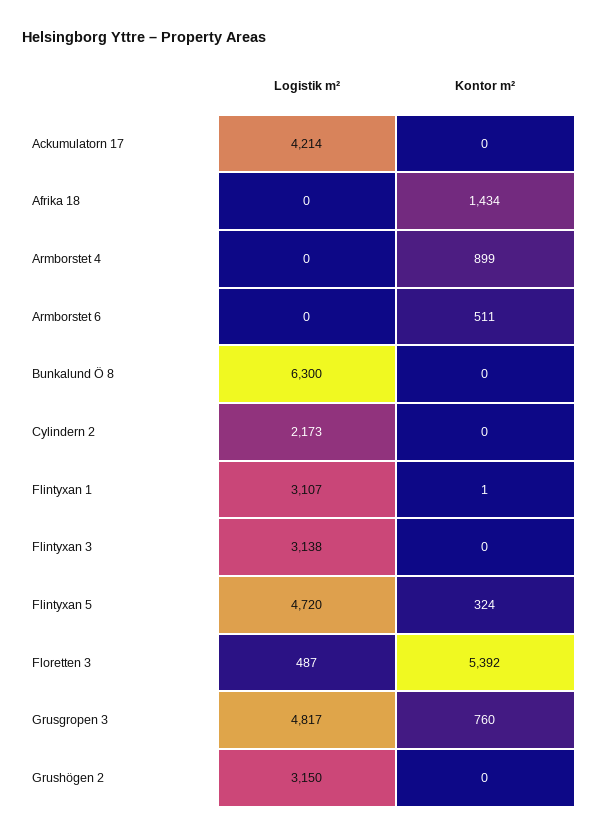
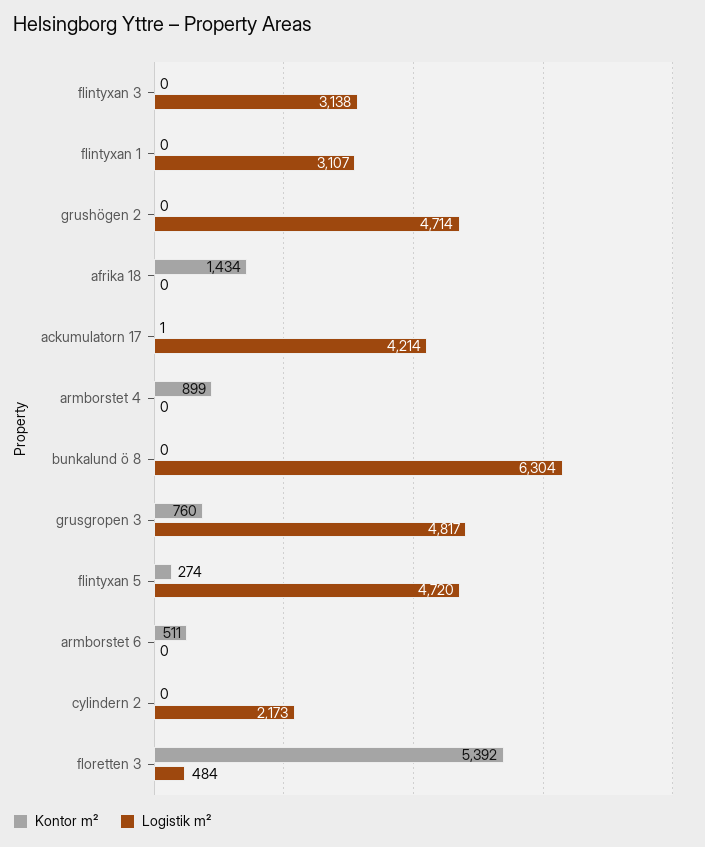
Kontor m², Ackumulatorn 17: 0 -> 1
Logistik m², Bunkalund Ö 8: 6300 -> 6304
Kontor m², Flintyxan 1: 1 -> 0
Kontor m², Flintyxan 5: 324 -> 274
Logistik m², Floretten 3: 487 -> 484
Logistik m², Grushögen 2: 3150 -> 4714

